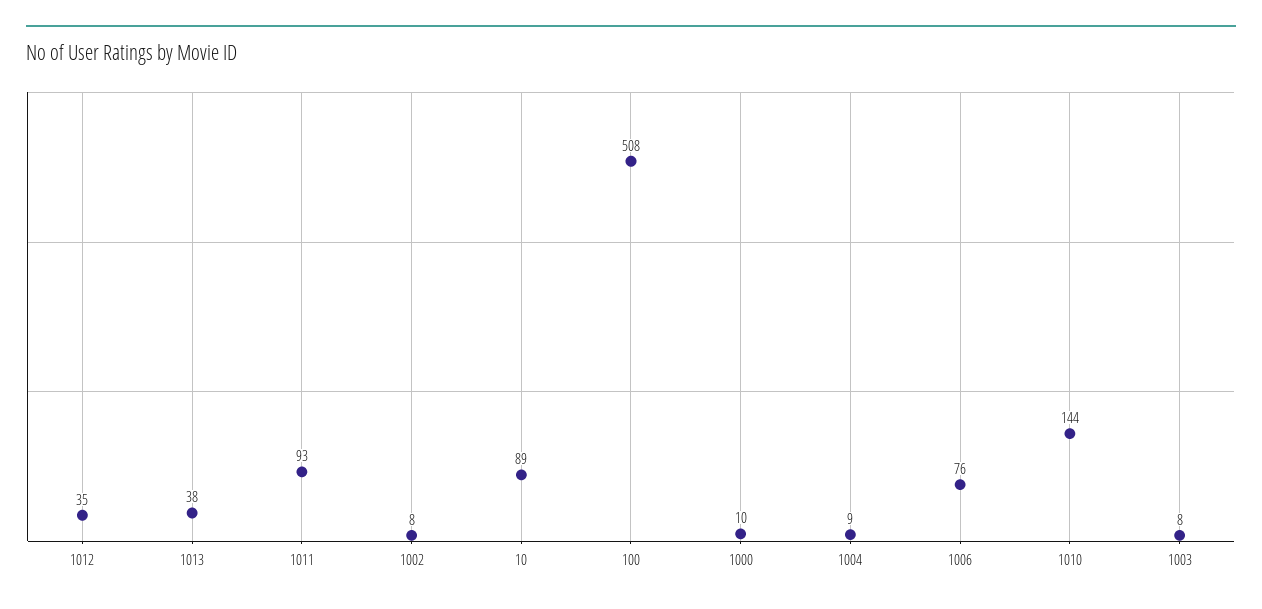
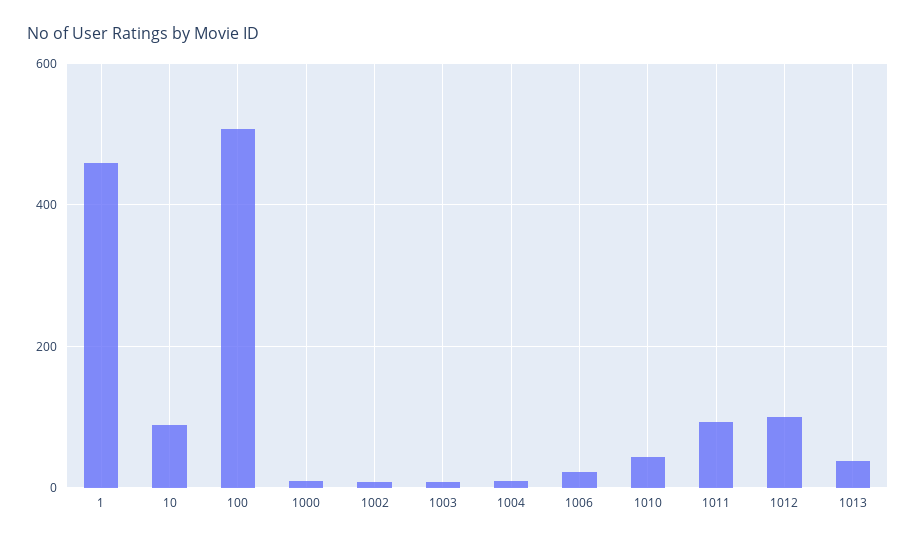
1012: 35 -> 100
1006: 76 -> 20
1010: 144 -> 40
1: none -> 460

